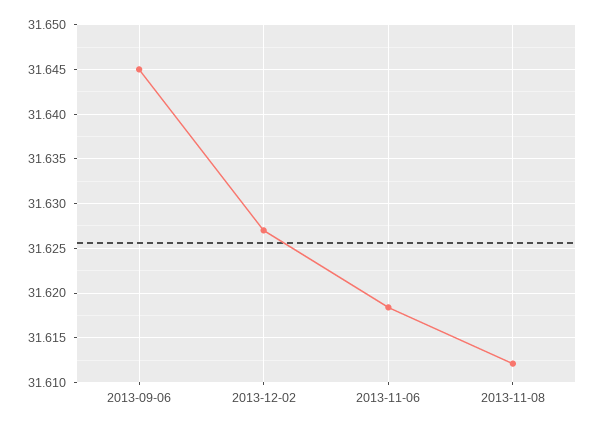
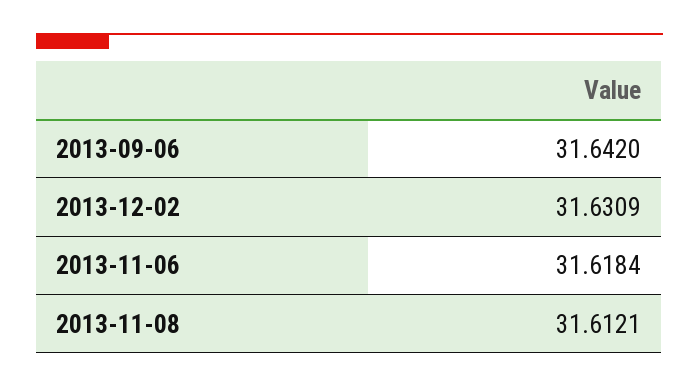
2013-09-06: 31.645 -> 31.642
2013-12-02: 31.627 -> 31.6309

